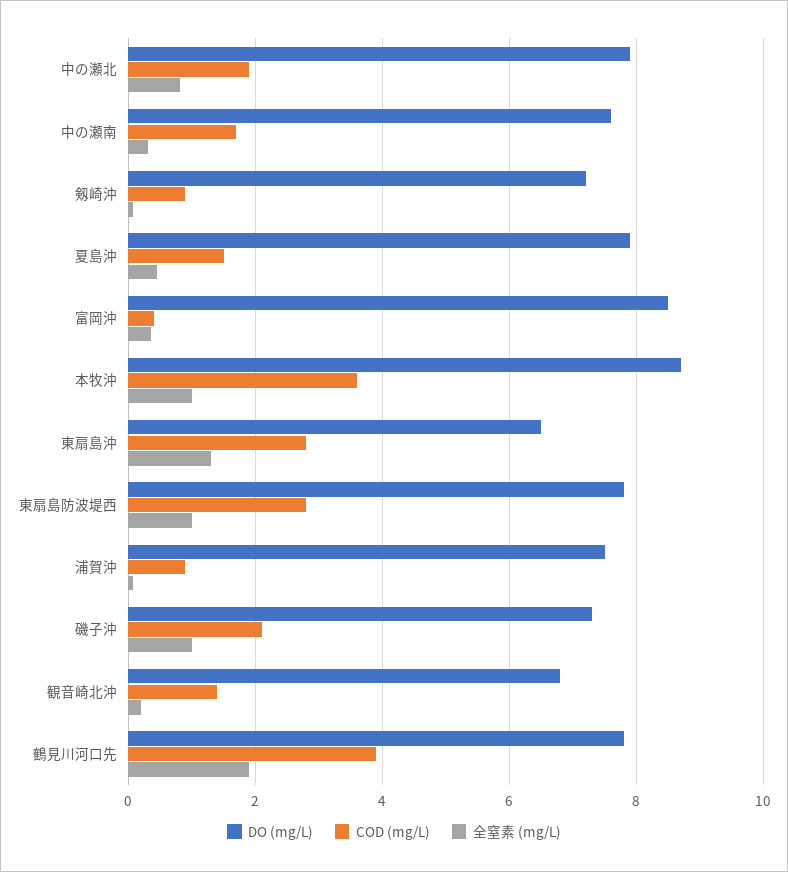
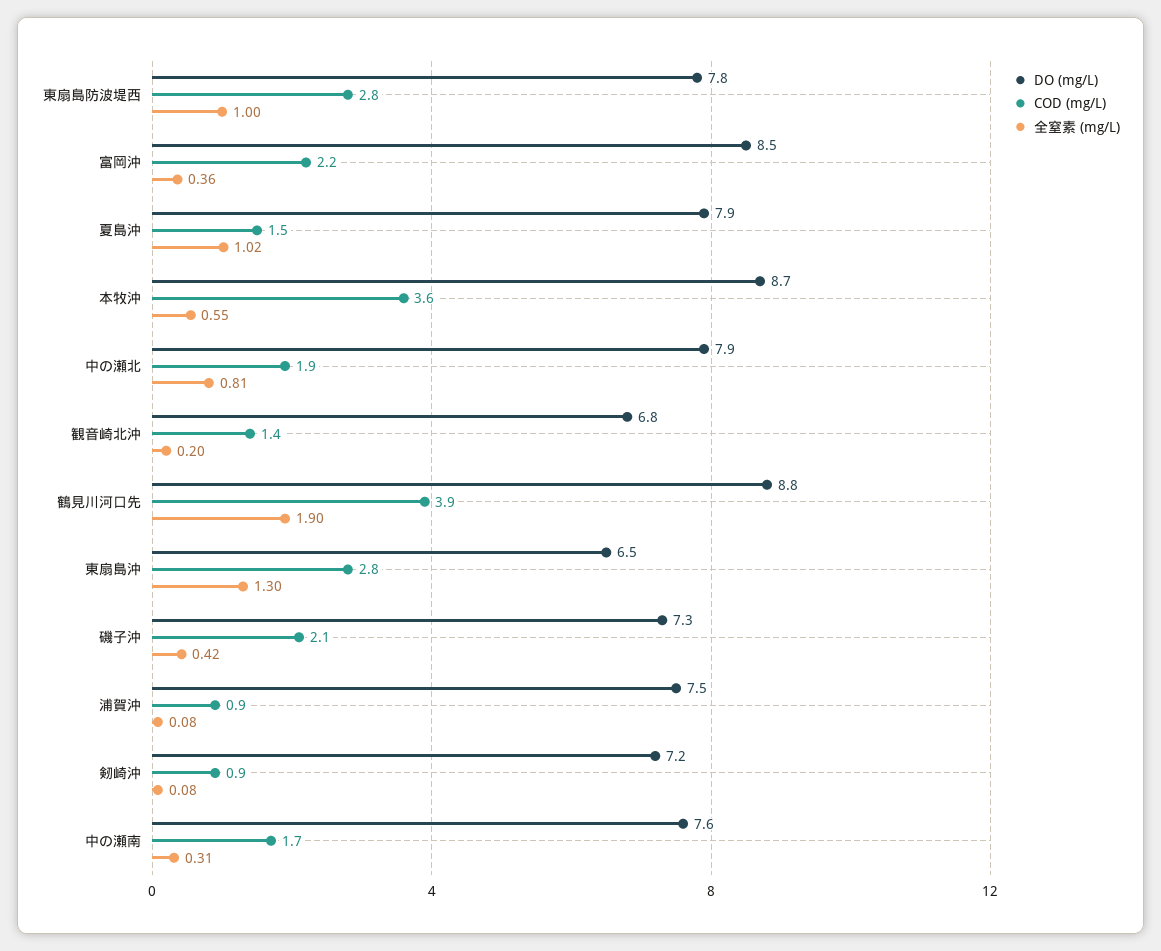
全窒素 (mg/L), 夏島沖: 0.4 -> 1.02
COD (mg/L), 富岡沖: 0.4 -> 2.2
全窒素 (mg/L), 本牧沖: 1 -> 0.55
全窒素 (mg/L), 磯子沖: 1 -> 0.42
DO (mg/L), 鶴見川河口先: 7.8 -> 8.8

